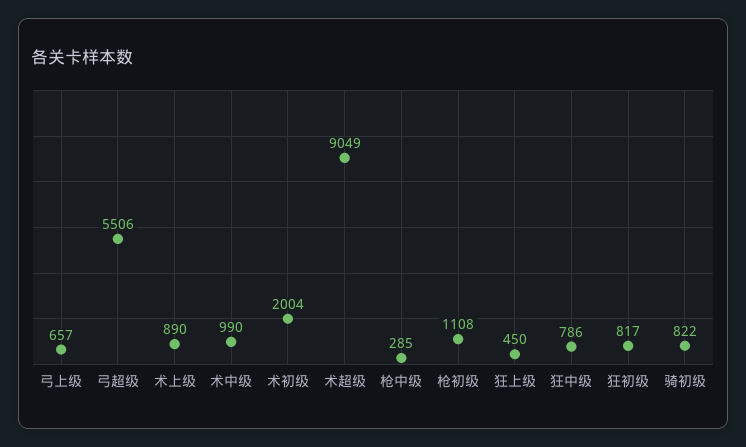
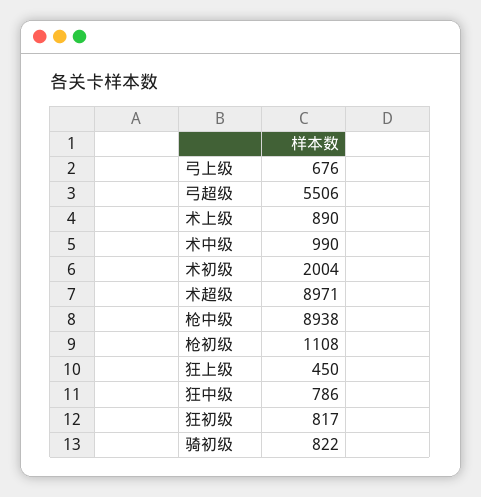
弓上级: 657 -> 676
术超级: 9049 -> 8971
枪中级: 285 -> 8938

